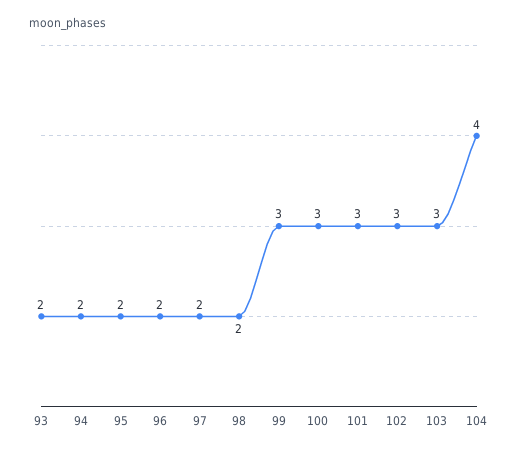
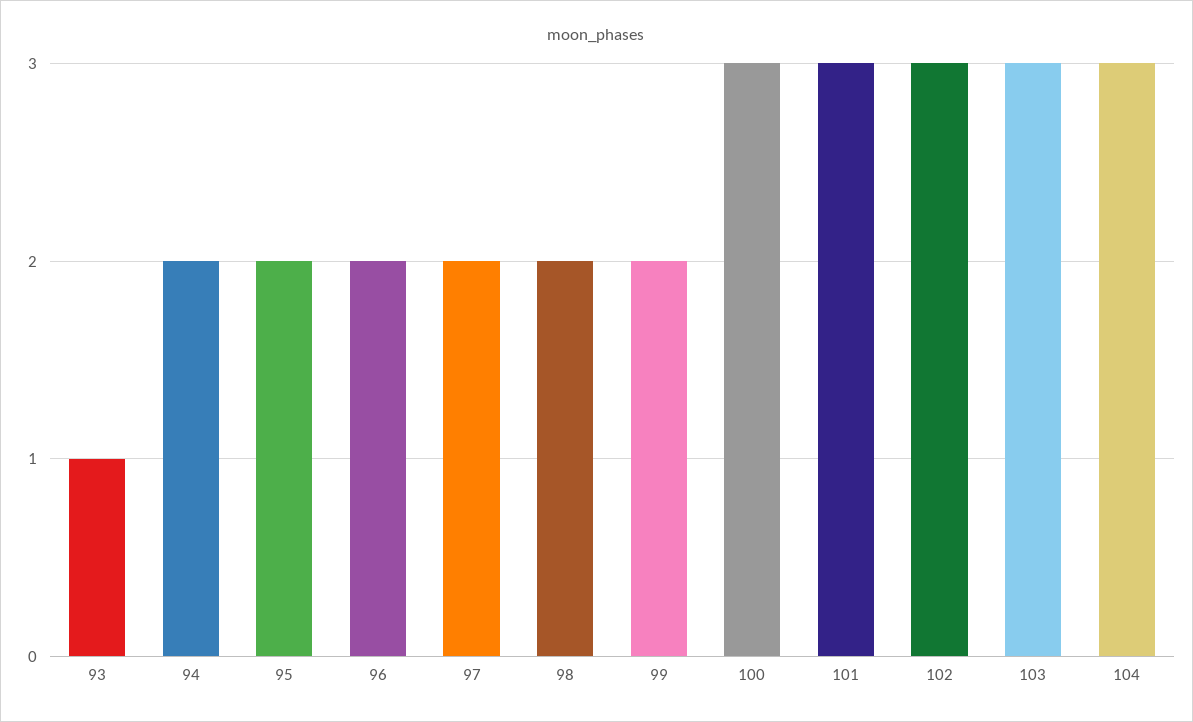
93: 2 -> 1
99: 3 -> 2
104: 4 -> 3

